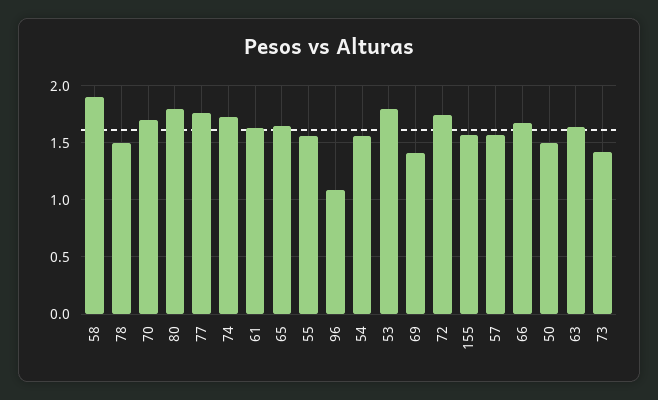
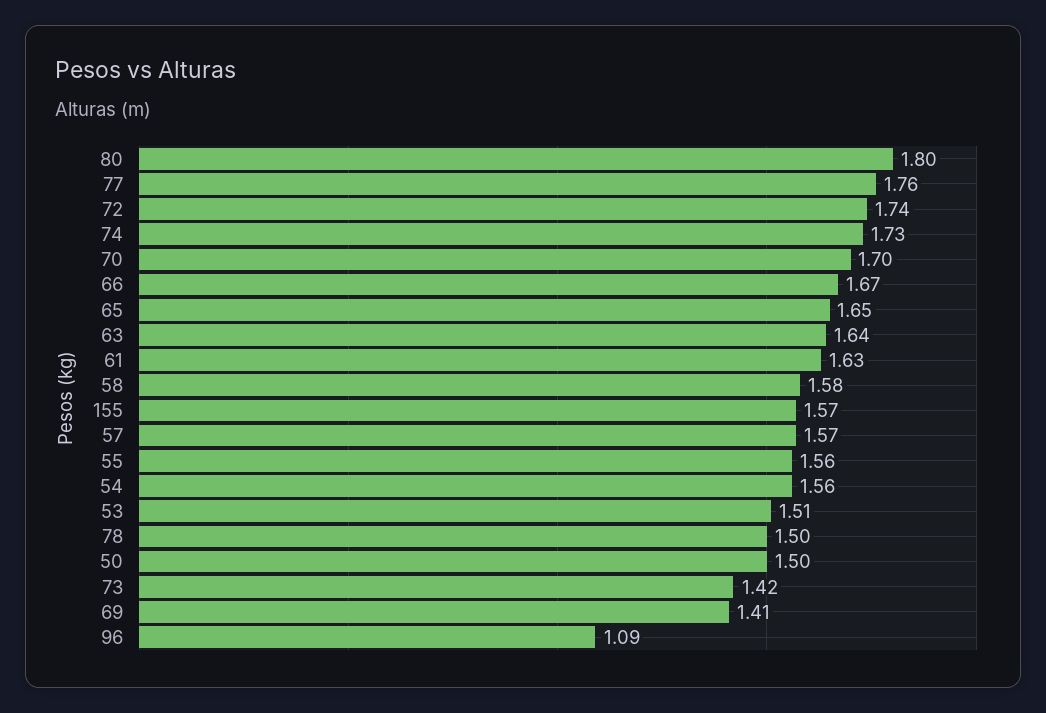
58: 1.9 -> 1.58
53: 1.8 -> 1.51

